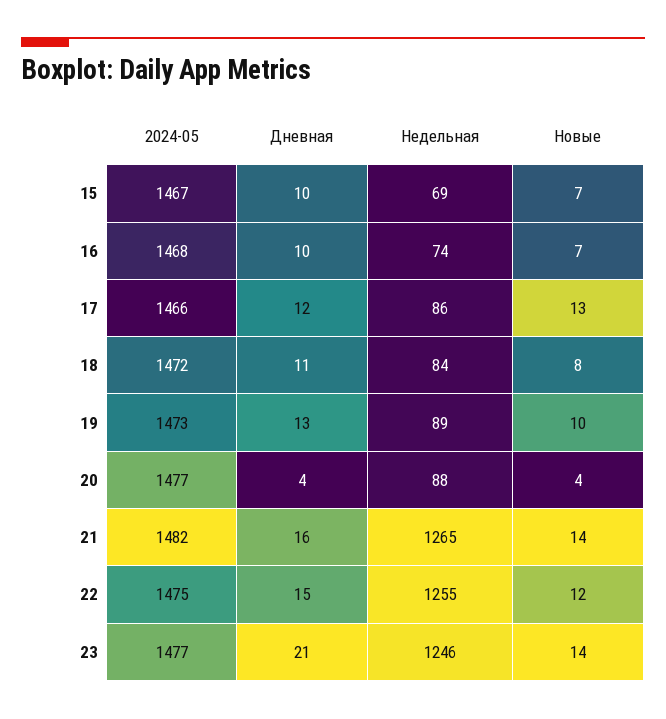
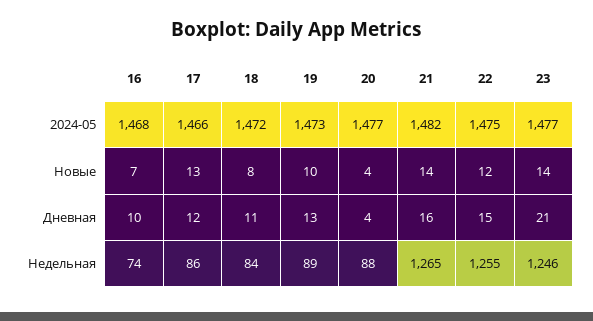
2024-05, 15: 1467 -> none
Дневная, 15: 10 -> none
Недельная, 15: 69 -> none
Новые, 15: 7 -> none

